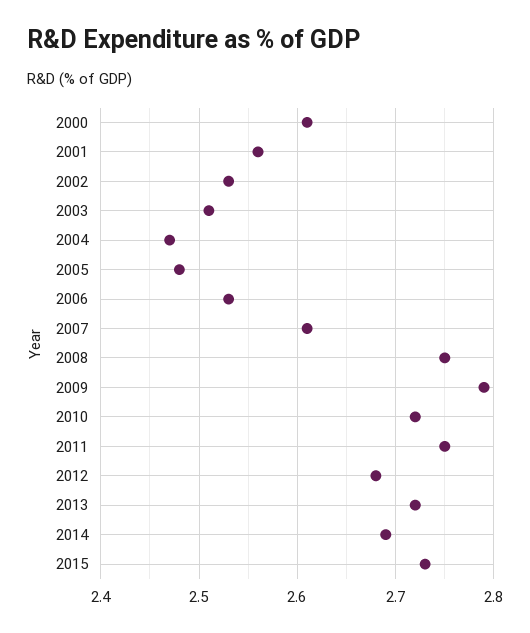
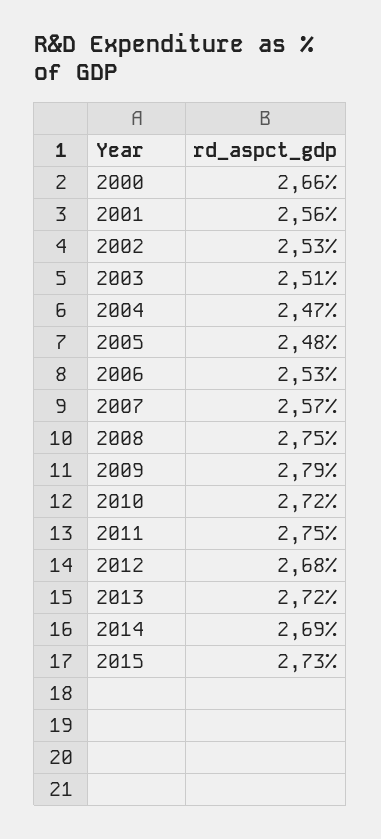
2000: 2.61 -> 2.66
2007: 2.61 -> 2.57

